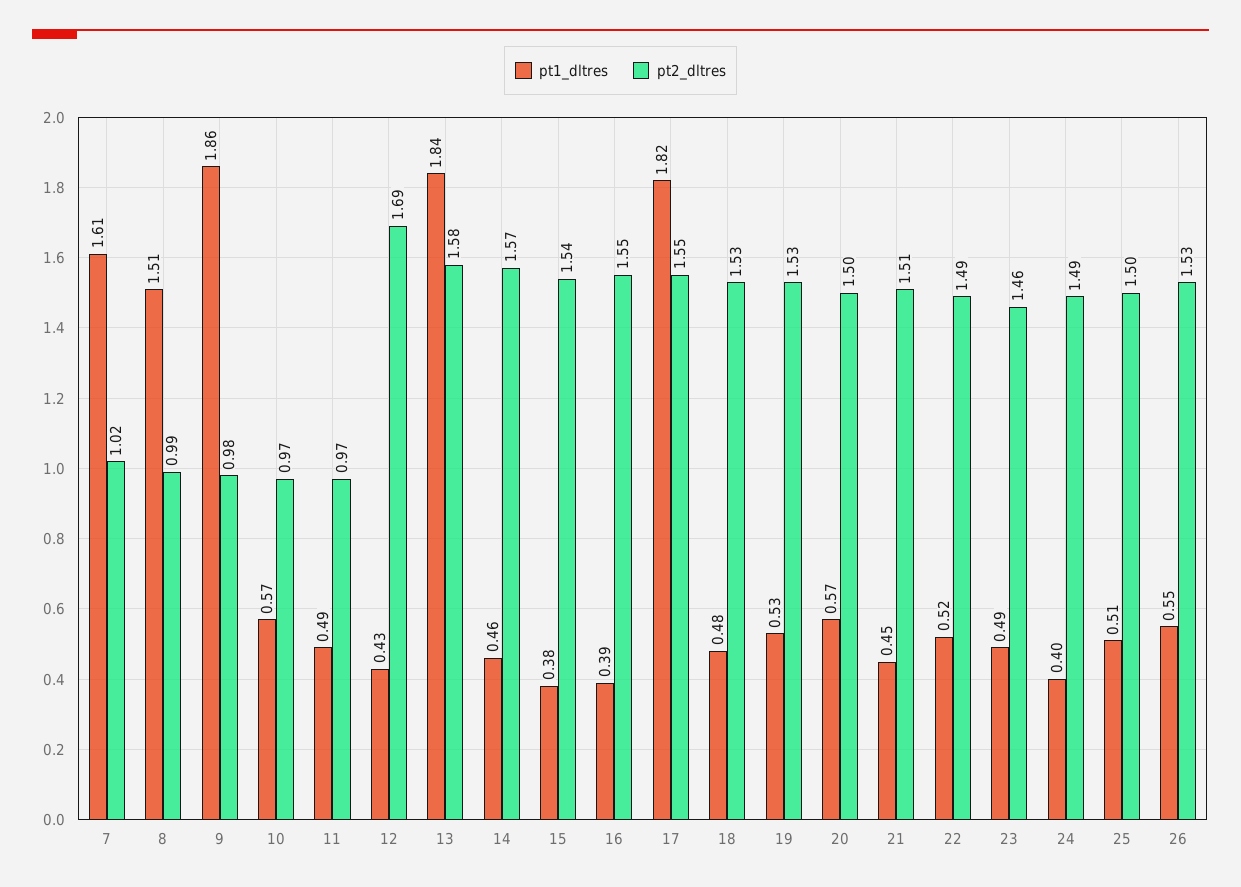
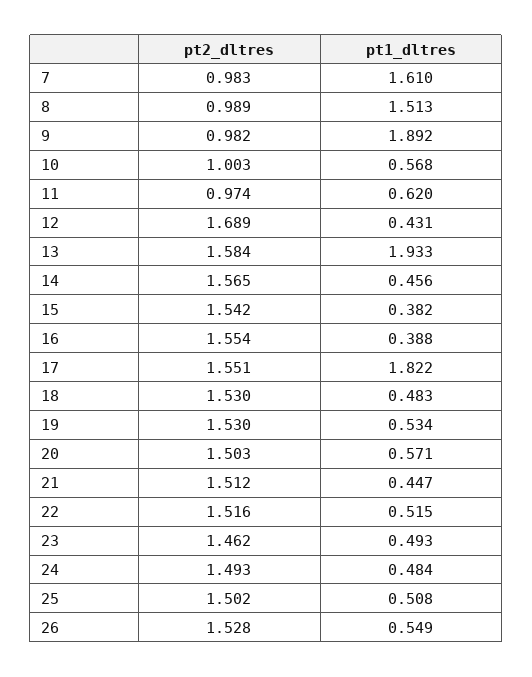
pt2_dltres, 7: 1.02 -> 0.983
pt1_dltres, 9: 1.86 -> 1.892
pt2_dltres, 10: 0.97 -> 1.003
pt1_dltres, 11: 0.49 -> 0.62
pt1_dltres, 13: 1.84 -> 1.933
pt2_dltres, 22: 1.49 -> 1.516
pt1_dltres, 24: 0.4 -> 0.484

